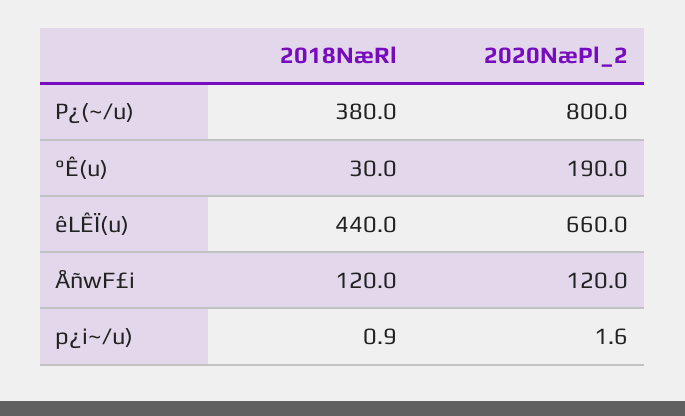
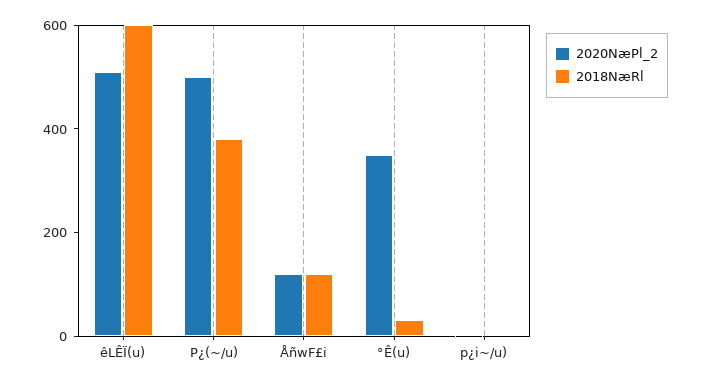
2020NæPl_2, P¿(~/u): 800 -> 500
2020NæPl_2, °Ê(u): 190 -> 350
2018NæRl, êLÊÏ(u): 440 -> 600
2020NæPl_2, êLÊÏ(u): 660 -> 500

